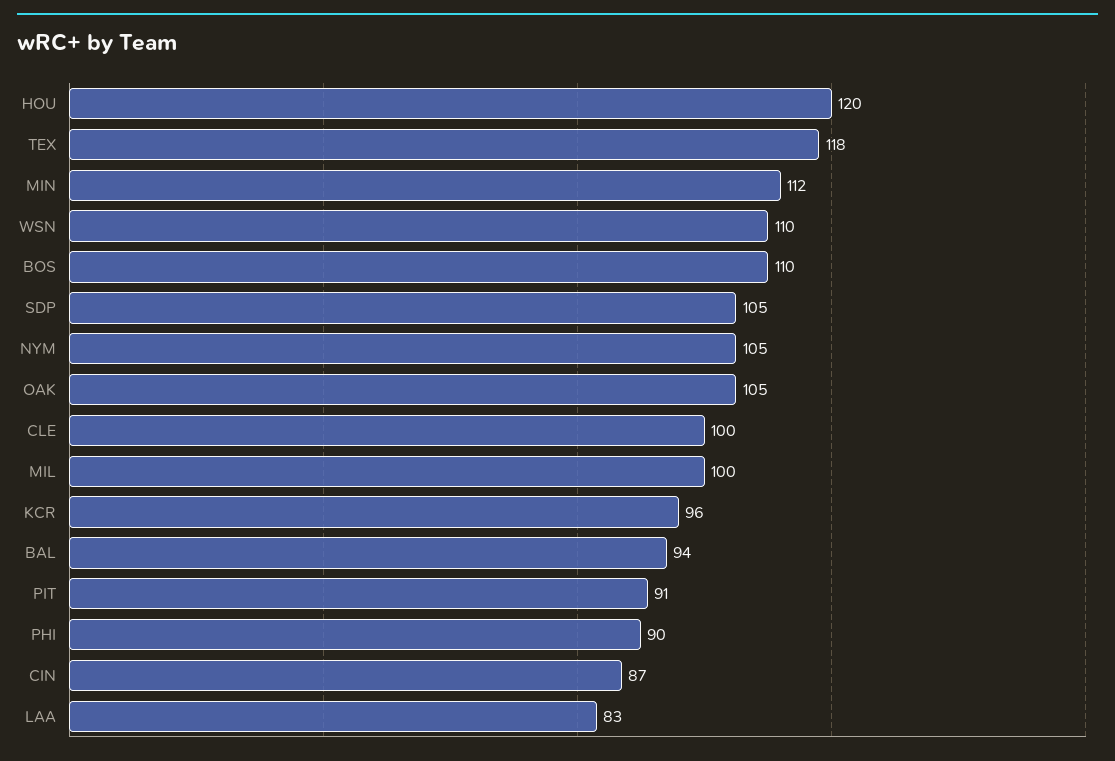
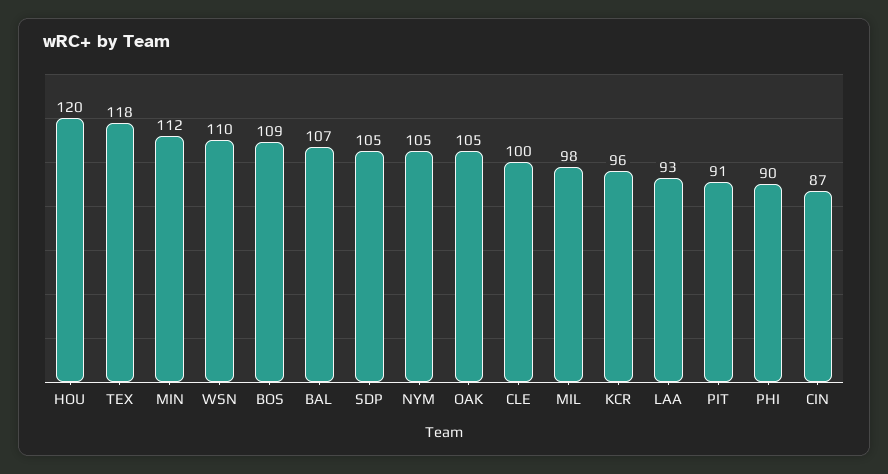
BOS: 110 -> 109
MIL: 100 -> 98
BAL: 94 -> 107
LAA: 83 -> 93

